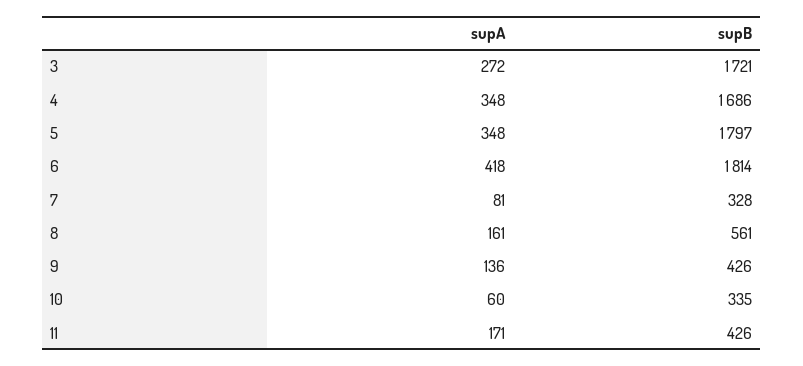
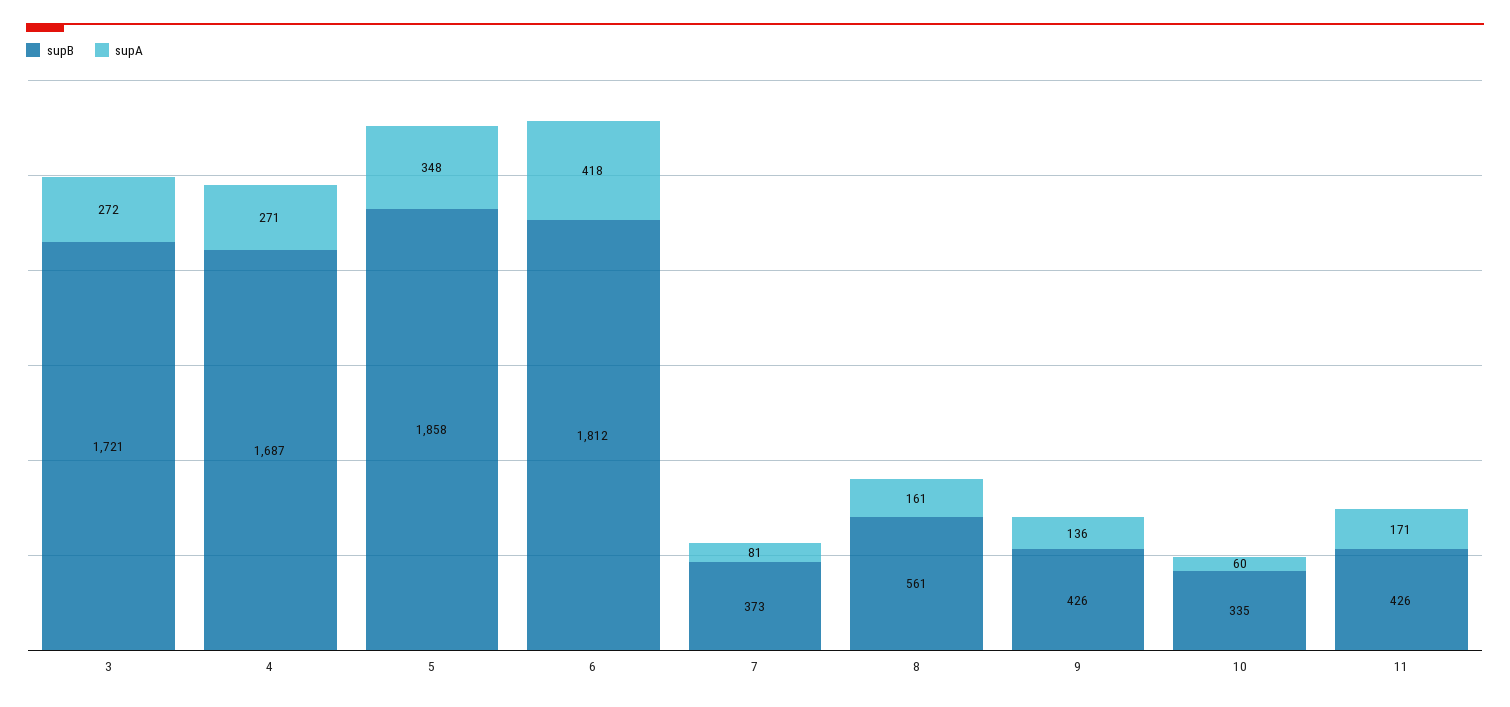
supA, 4: 348 -> 271
supB, 4: 1686 -> 1687
supB, 5: 1797 -> 1858
supB, 6: 1814 -> 1812
supB, 7: 328 -> 373

